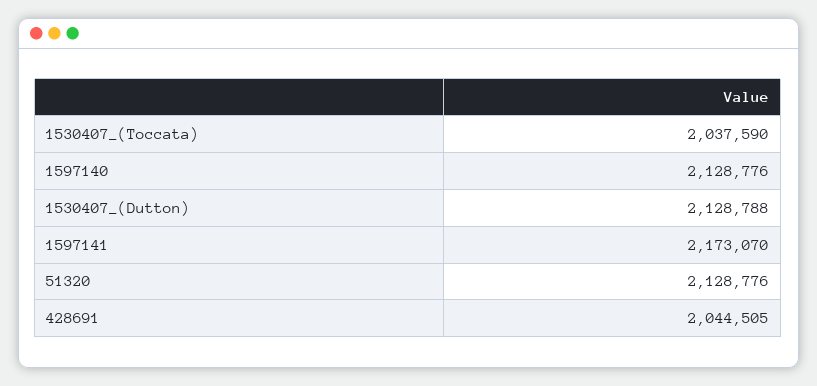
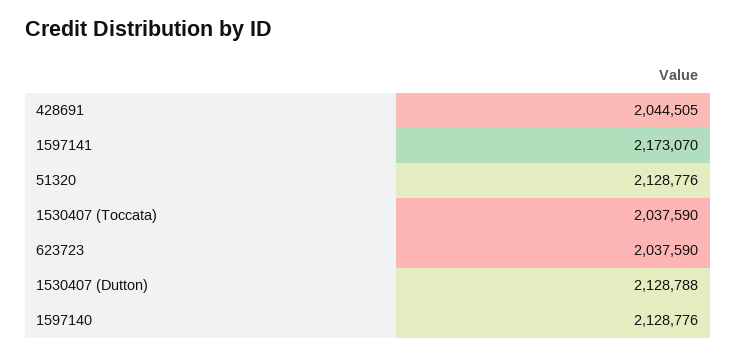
623723: none -> 2037590

